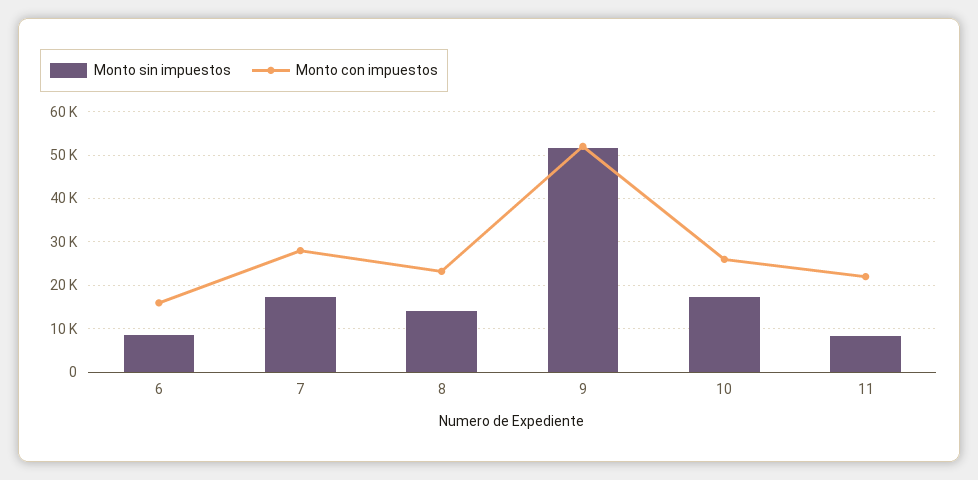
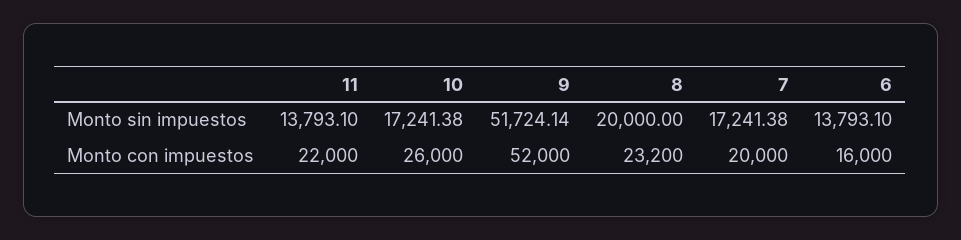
Monto sin impuestos, 6: 8000 -> 13793.1
Monto con impuestos, 7: 28000 -> 20000
Monto sin impuestos, 8: 14000 -> 20000
Monto sin impuestos, 11: 8000 -> 13793.1

